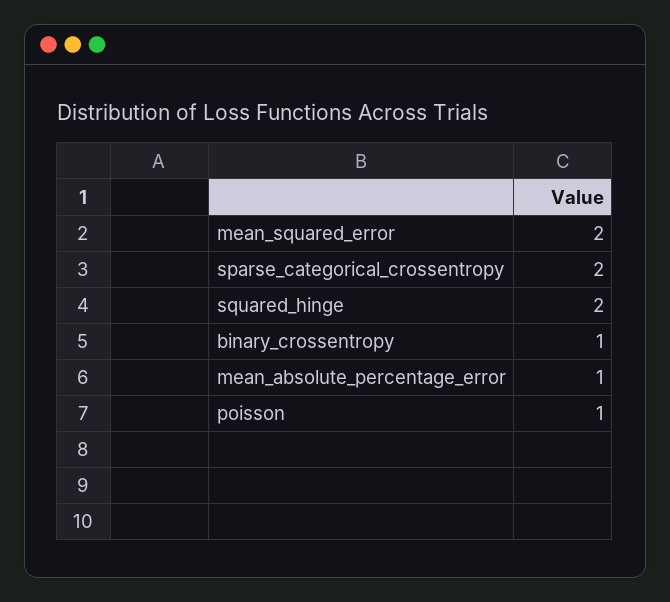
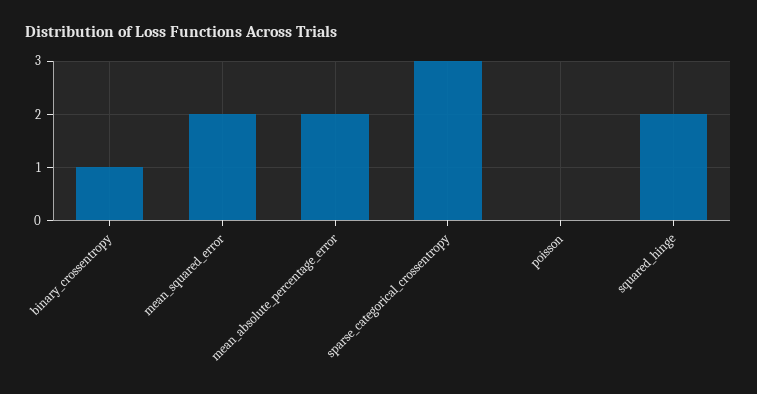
sparse_categorical_crossentropy: 2 -> 3
mean_absolute_percentage_error: 1 -> 2
poisson: 1 -> 0

